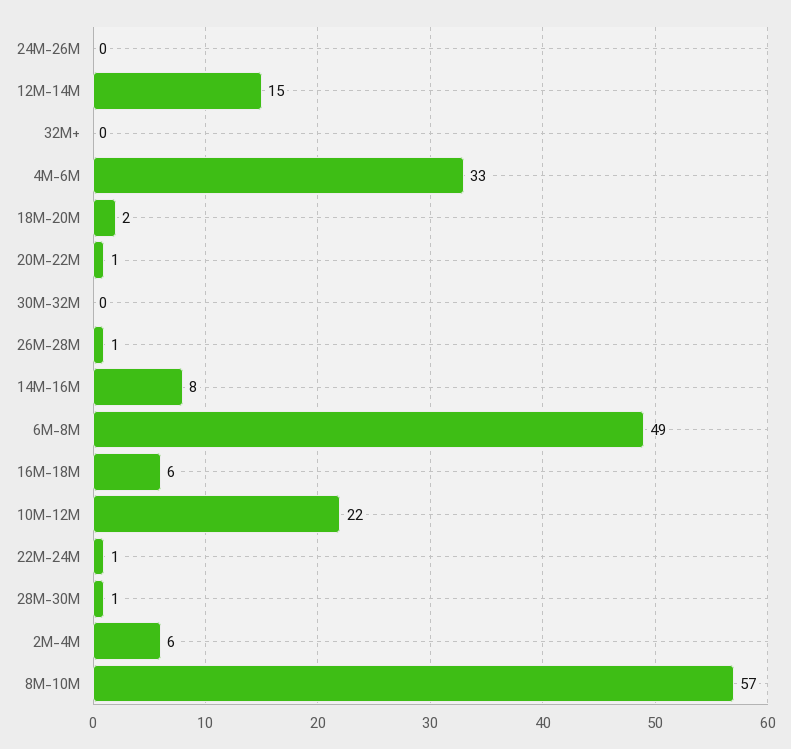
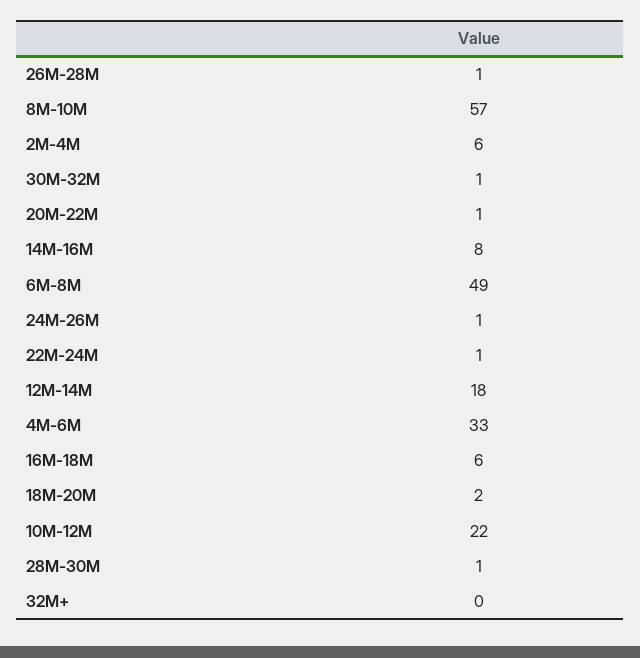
24M-26M: 0 -> 1
12M-14M: 15 -> 18
30M-32M: 0 -> 1

